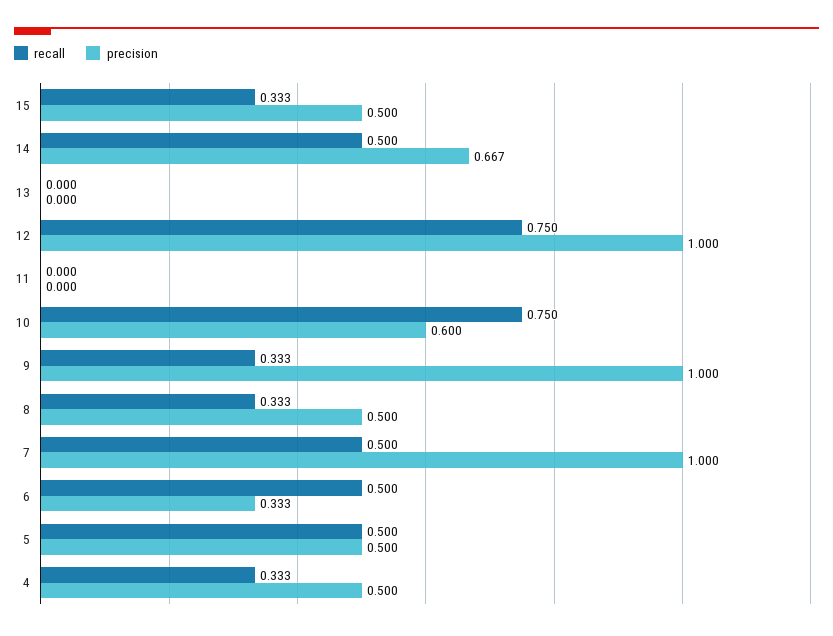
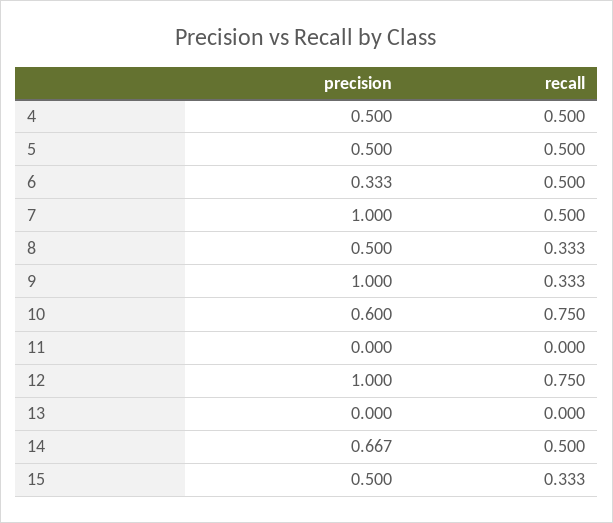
recall, 4: 0.333 -> 0.5

